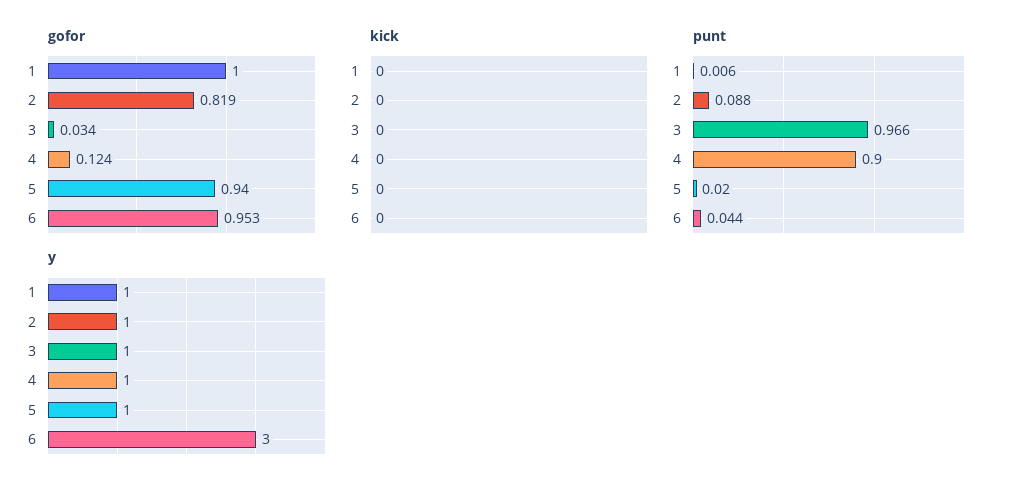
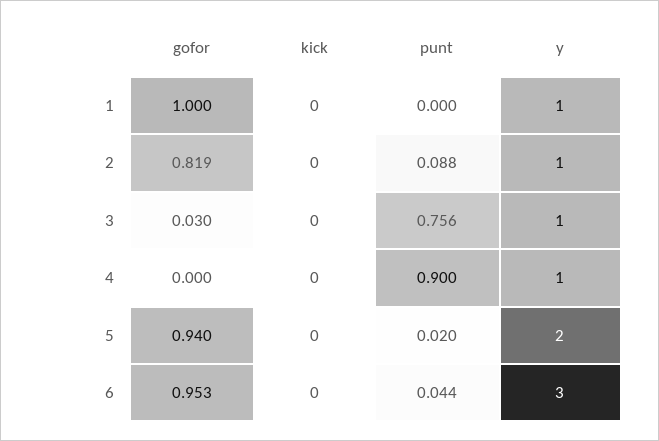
gofor, 3: 0.034 -> 0.03
gofor, 4: 0.124 -> 0
punt, 1: 0.006 -> 0
punt, 3: 0.966 -> 0.756
y, 5: 1 -> 2

